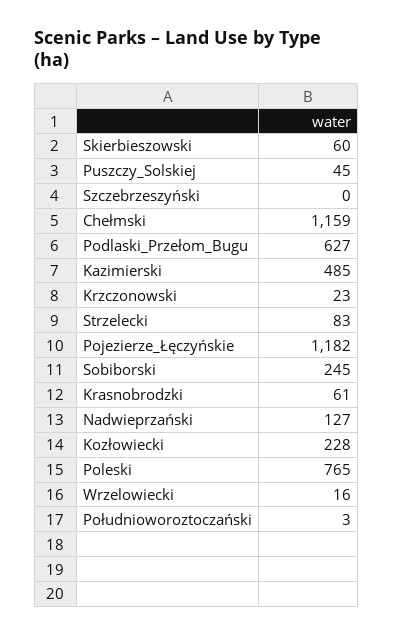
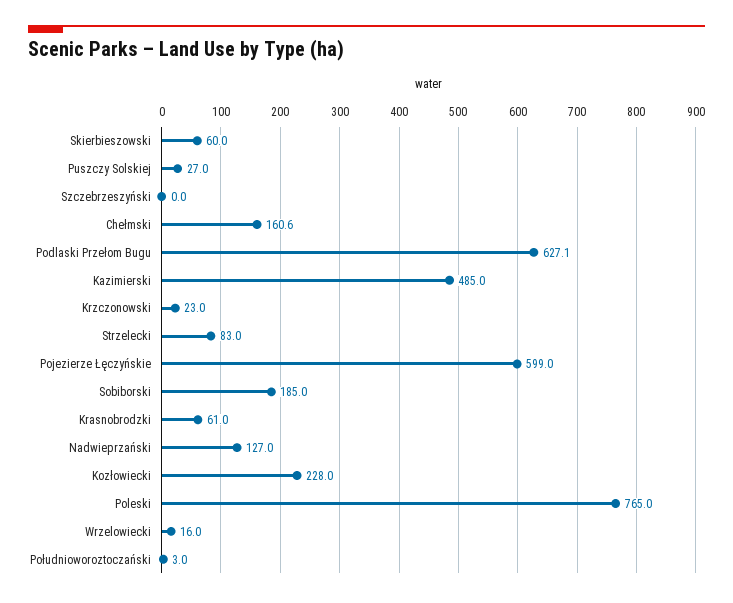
Puszczy_Solskiej: 45 -> 27
Chełmski: 1159 -> 160.6
Pojezierze_Łęczyńskie: 1182 -> 599
Sobiborski: 245 -> 185

